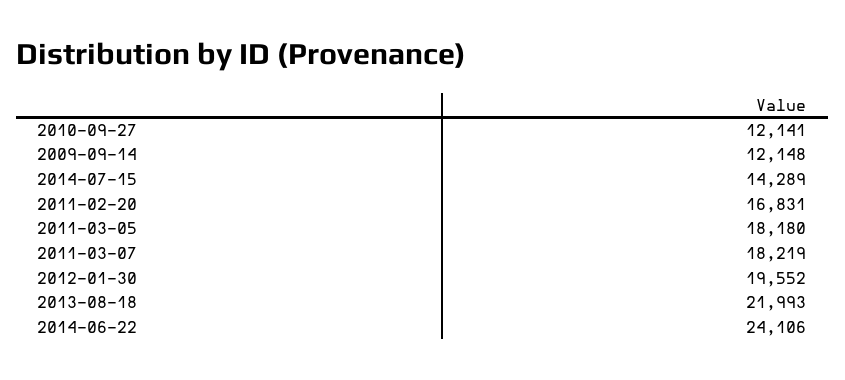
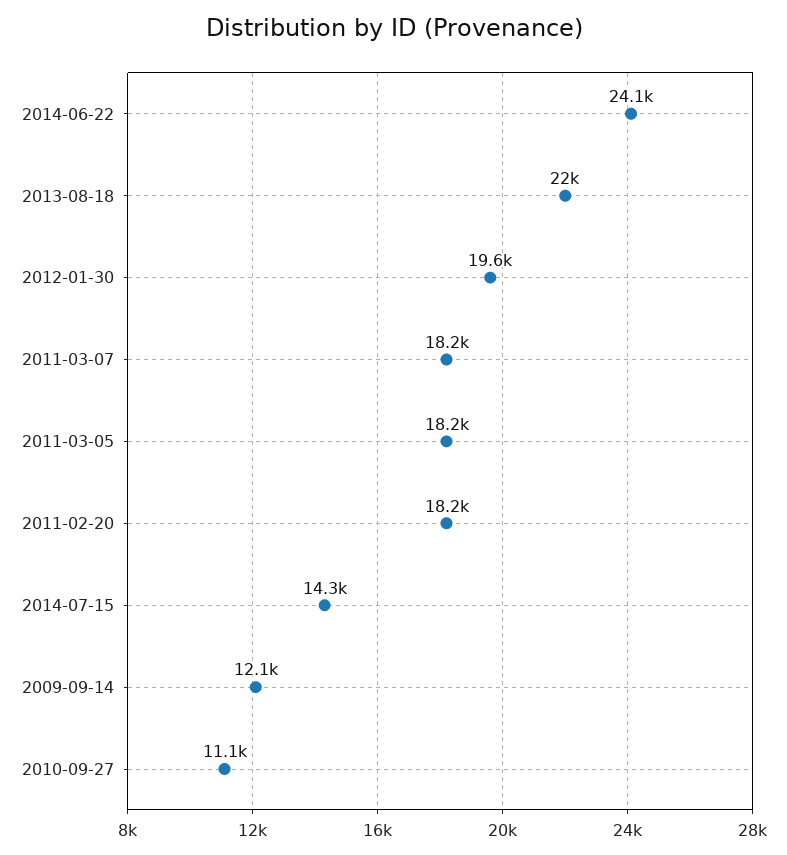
2010-09-27: 12141 -> 11100
2011-02-20: 16831 -> 18200

